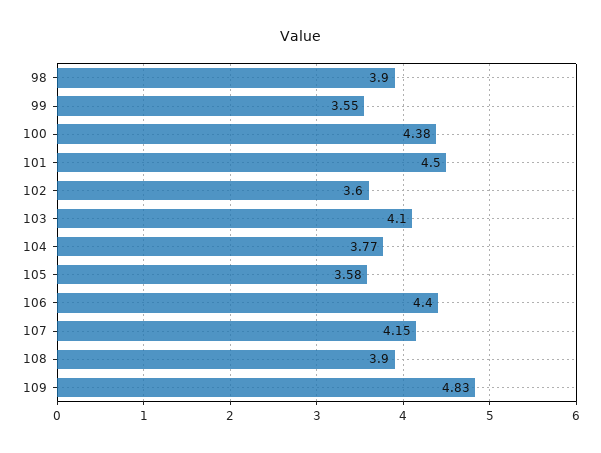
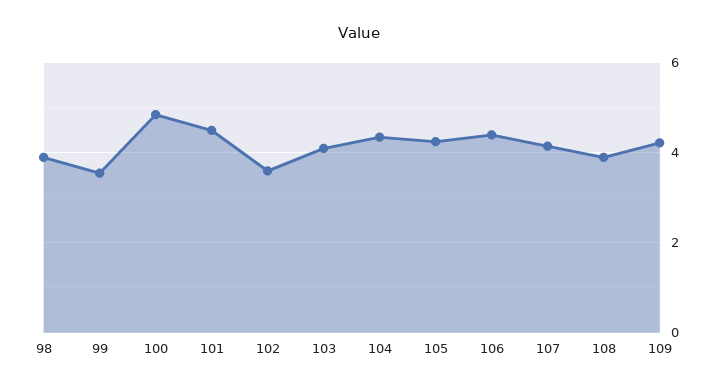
100: 4.38 -> 4.8
104: 3.77 -> 4.4
105: 3.58 -> 4.2
109: 4.83 -> 4.2

